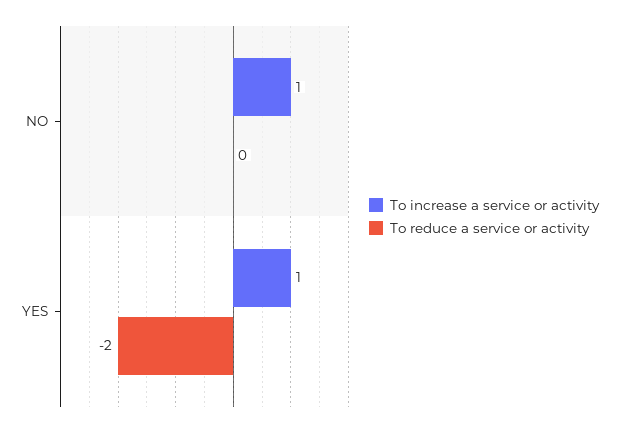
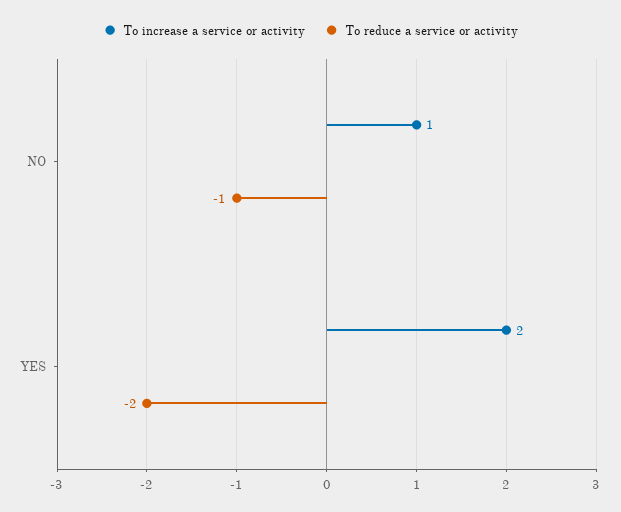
To reduce a service or activity, NO: 0 -> -1
To increase a service or activity, YES: 1 -> 2

